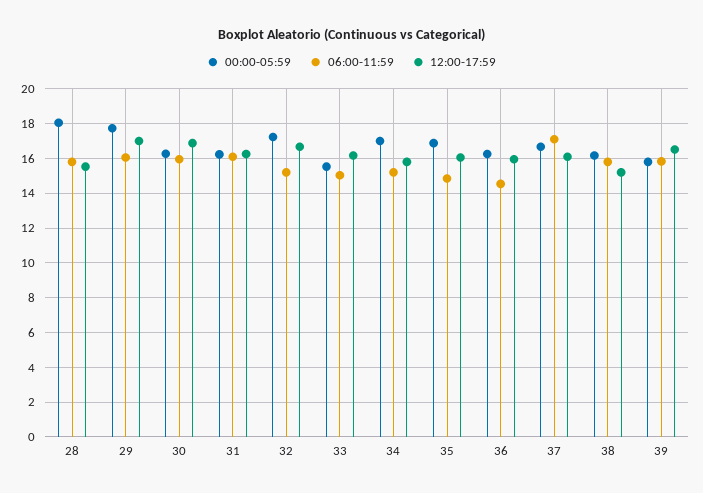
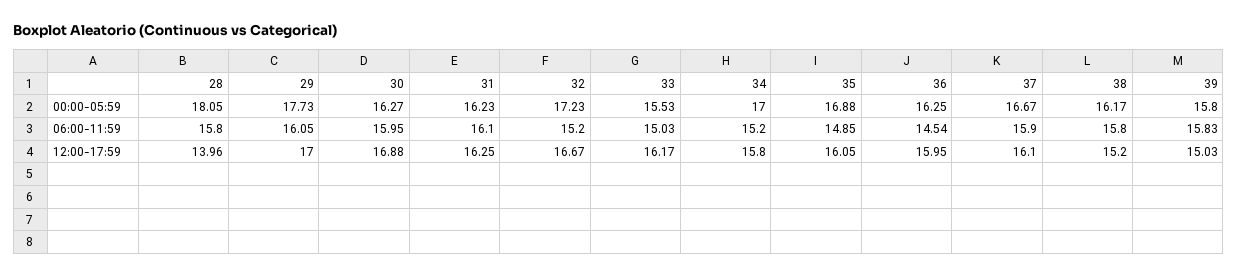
12:00-17:59, 28: 15.5 -> 13.96
06:00-11:59, 37: 17 -> 15.9
12:00-17:59, 39: 16.5 -> 15.03

